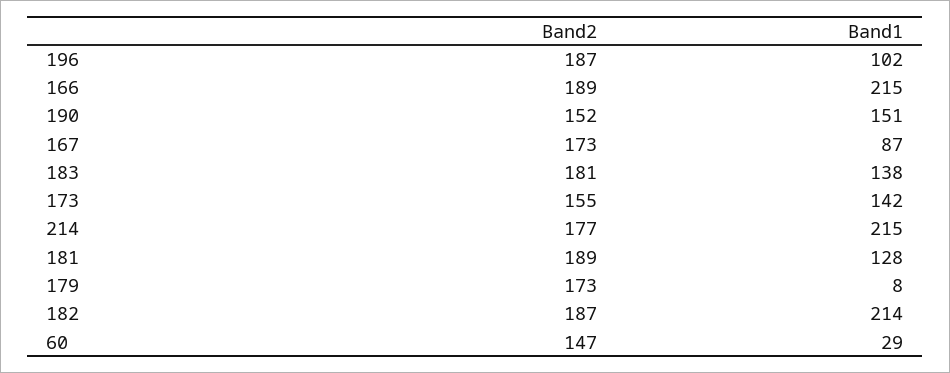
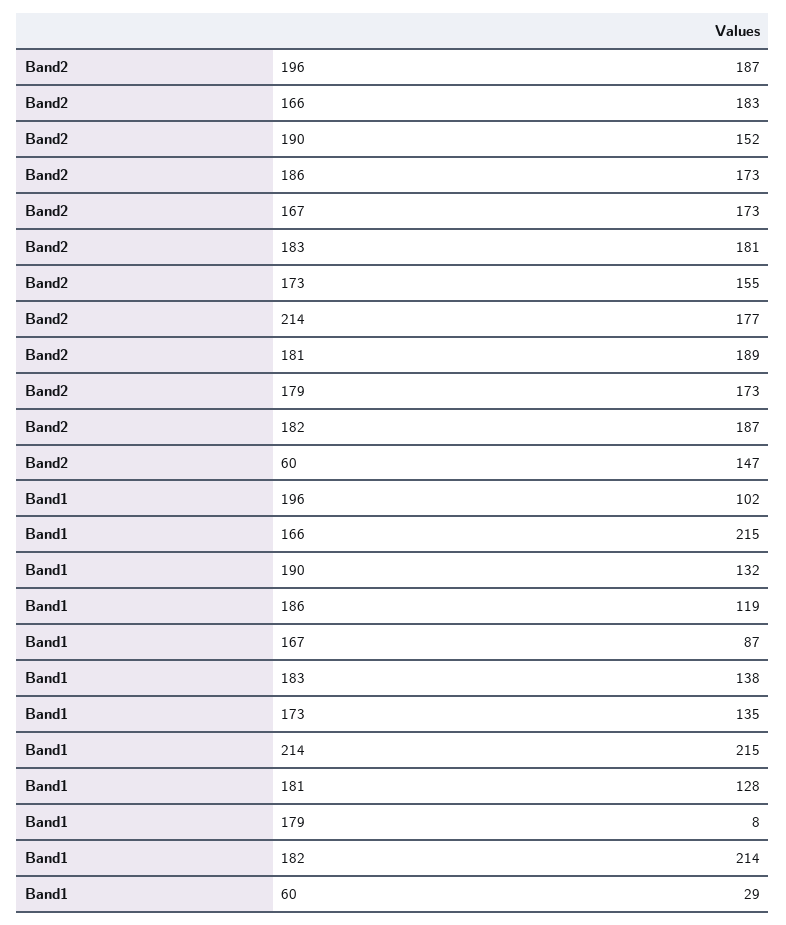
Band2, 166: 189 -> 183
Band1, 190: 151 -> 132
Band1, 173: 142 -> 135
Band2, 186: none -> 173
Band1, 186: none -> 119

